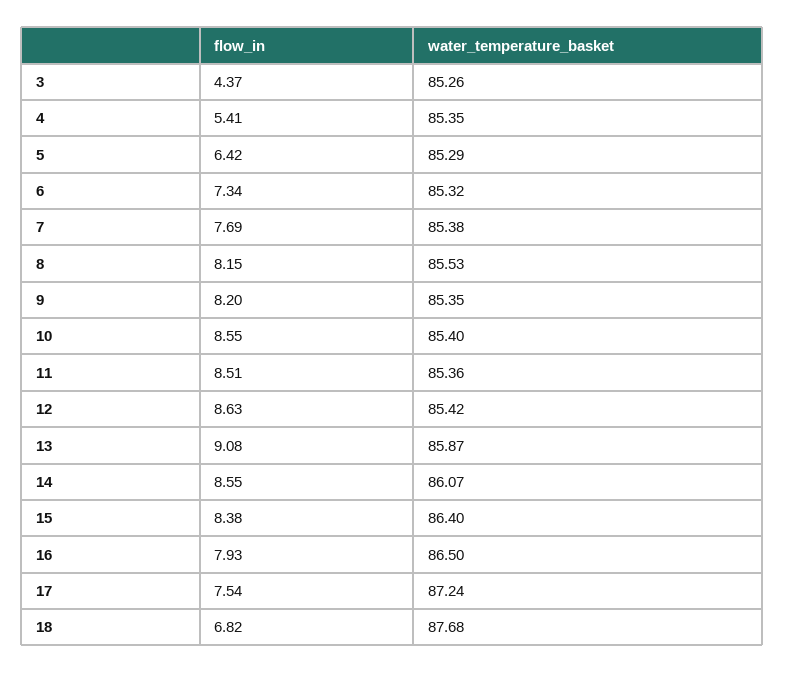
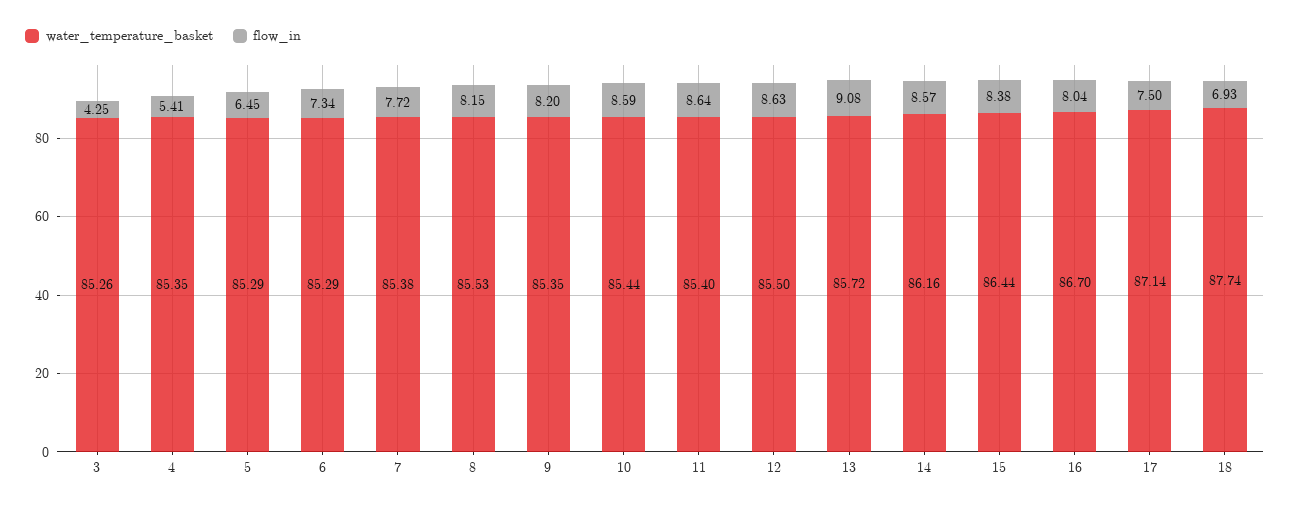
flow_in, 3: 4.37 -> 4.25
flow_in, 5: 6.42 -> 6.45
water_temperature_basket, 6: 85.32 -> 85.29
flow_in, 7: 7.69 -> 7.72
flow_in, 10: 8.55 -> 8.59
water_temperature_basket, 10: 85.4 -> 85.44
flow_in, 11: 8.51 -> 8.64
water_temperature_basket, 11: 85.36 -> 85.4
water_temperature_basket, 12: 85.42 -> 85.5
water_temperature_basket, 13: 85.87 -> 85.72
flow_in, 14: 8.55 -> 8.57
water_temperature_basket, 14: 86.07 -> 86.16
water_temperature_basket, 15: 86.4 -> 86.44
flow_in, 16: 7.93 -> 8.04
water_temperature_basket, 16: 86.5 -> 86.7
flow_in, 17: 7.54 -> 7.5
water_temperature_basket, 17: 87.24 -> 87.14
flow_in, 18: 6.82 -> 6.93
water_temperature_basket, 18: 87.68 -> 87.74

